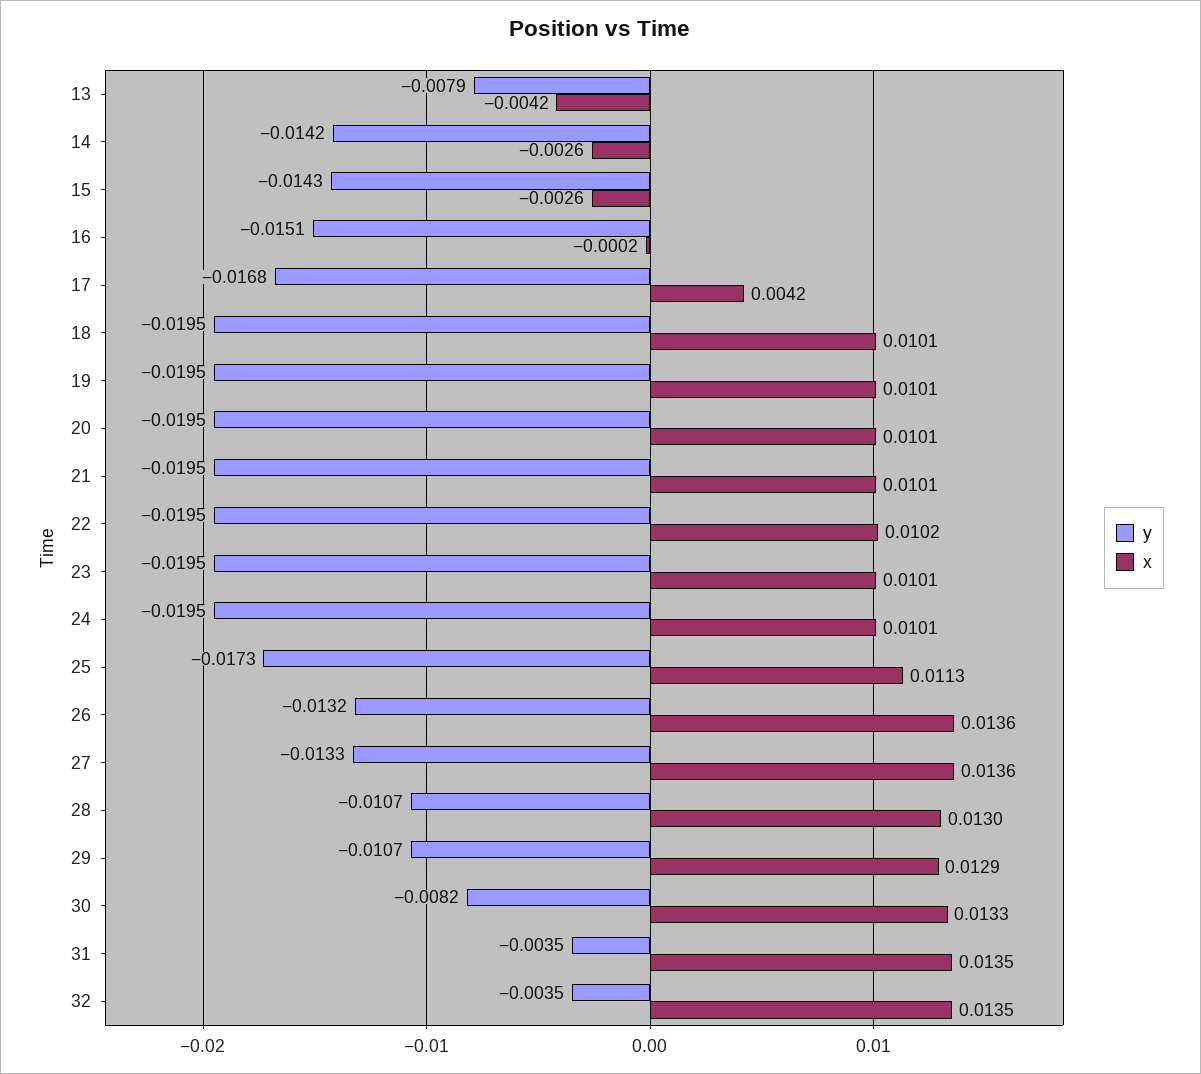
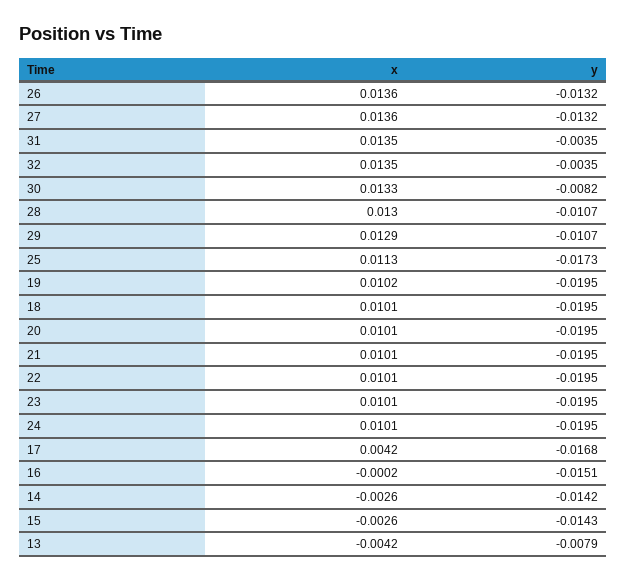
x, 19: 0.0101 -> 0.0102
x, 22: 0.0102 -> 0.0101
y, 27: -0.0133 -> -0.0132

